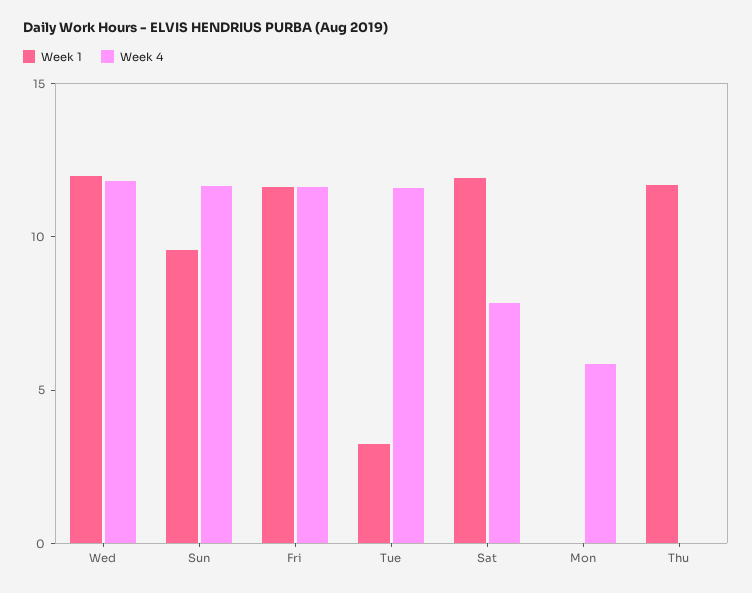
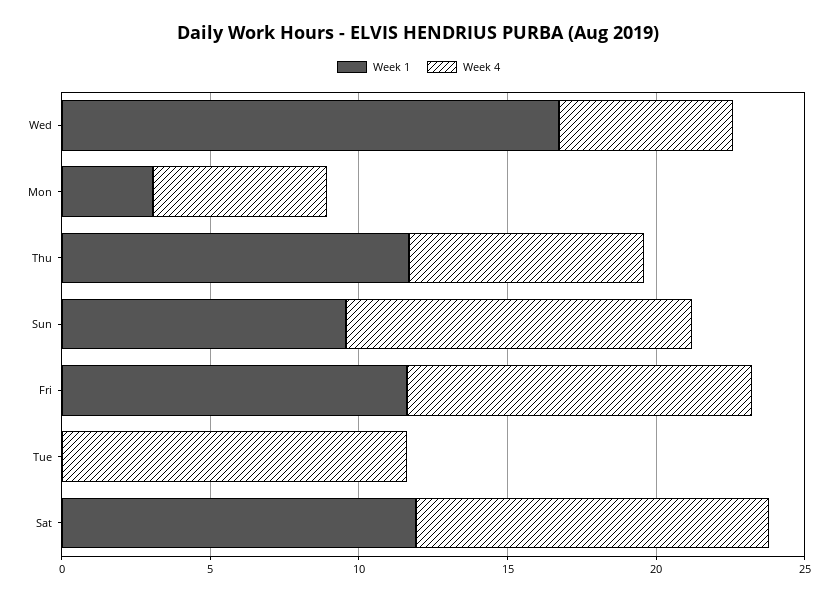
Week 1, Wed: 12 -> 17
Week 4, Wed: 12 -> 6
Week 1, Tue: 3 -> 0
Week 4, Sat: 8 -> 12
Week 1, Mon: 0 -> 3
Week 4, Thu: 0 -> 8

